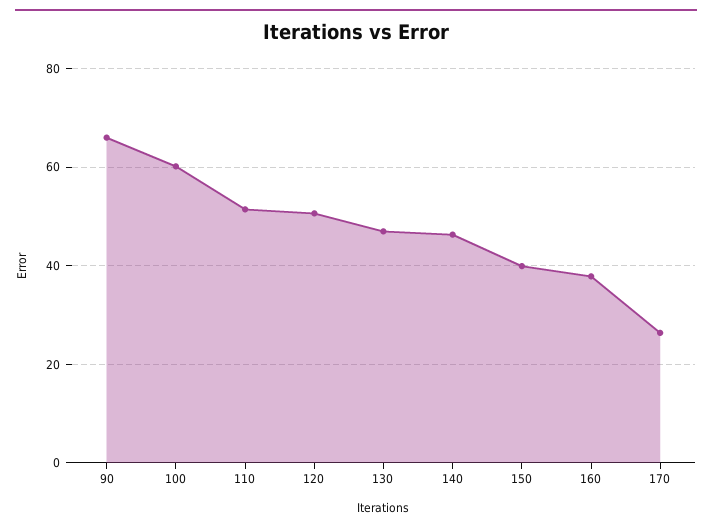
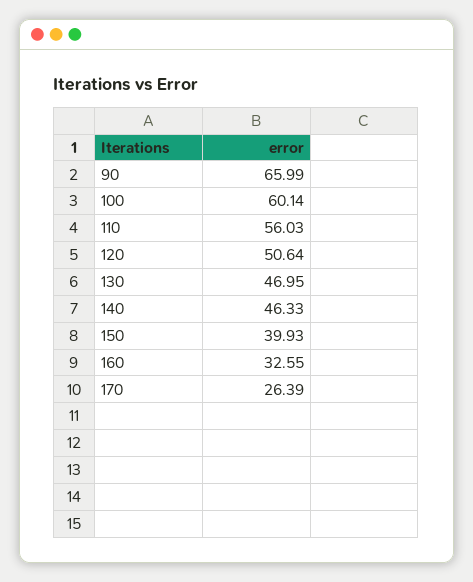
110: 52 -> 56.03
160: 38 -> 32.55

